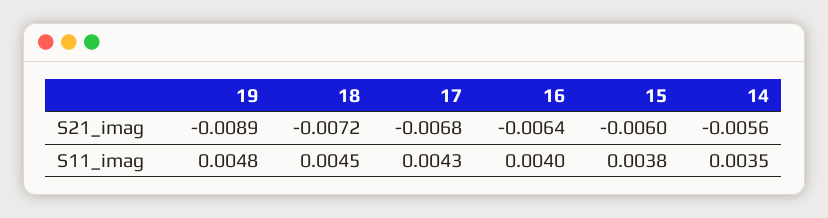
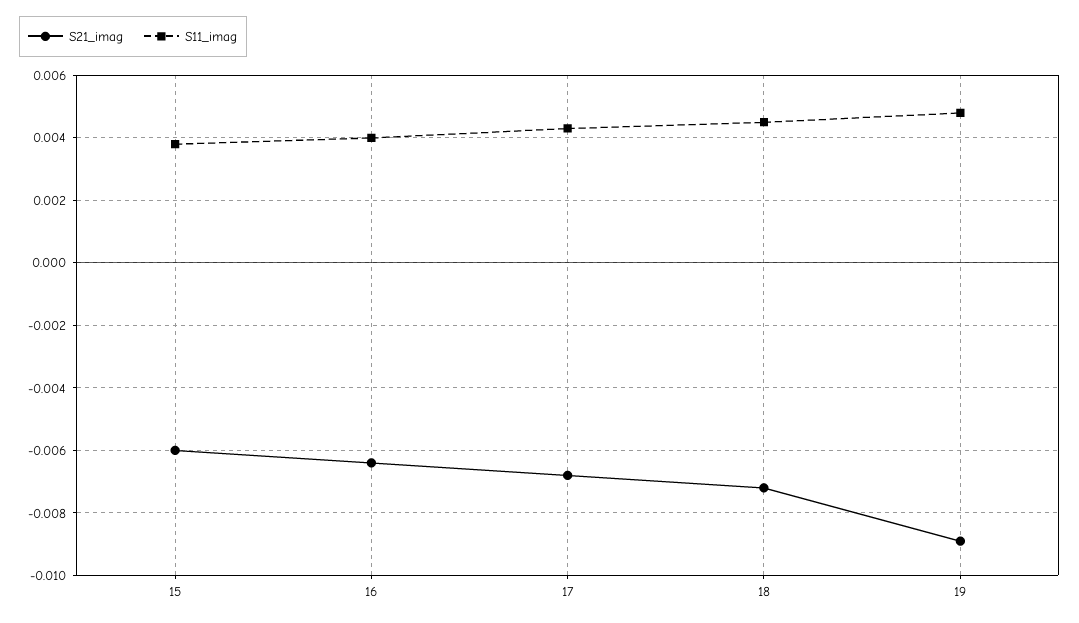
S21_imag, 14: -0.0056 -> none
S11_imag, 14: 0.0035 -> none

